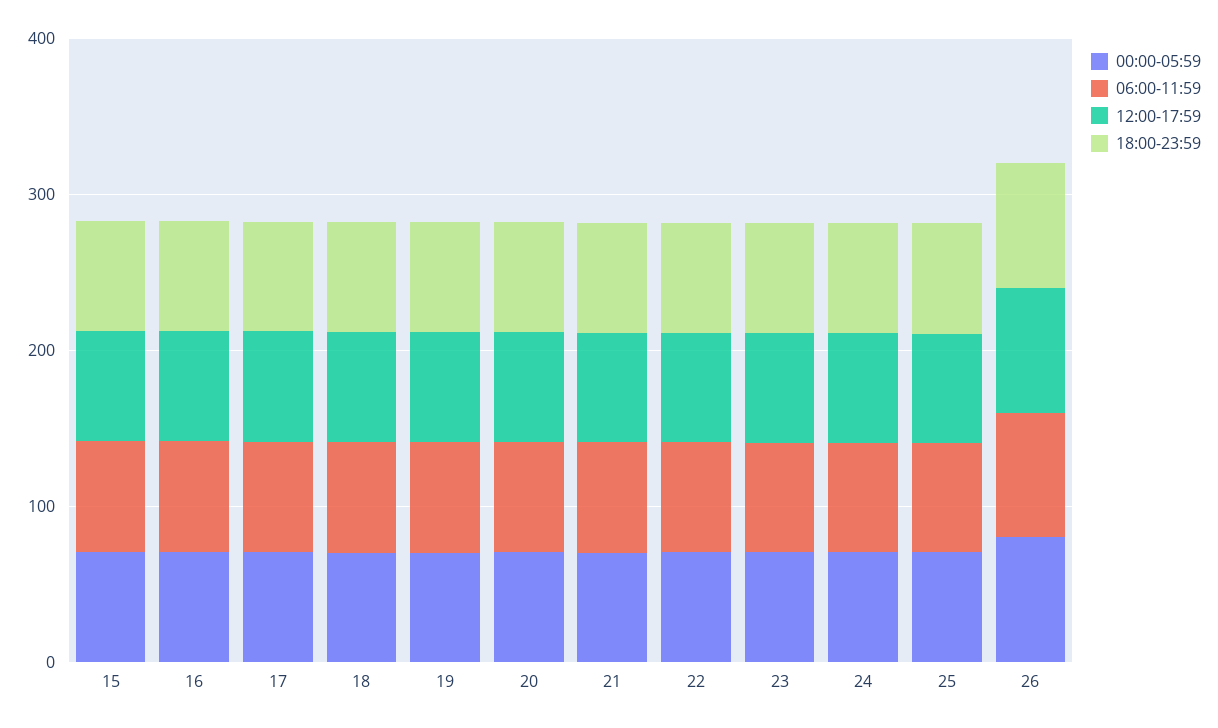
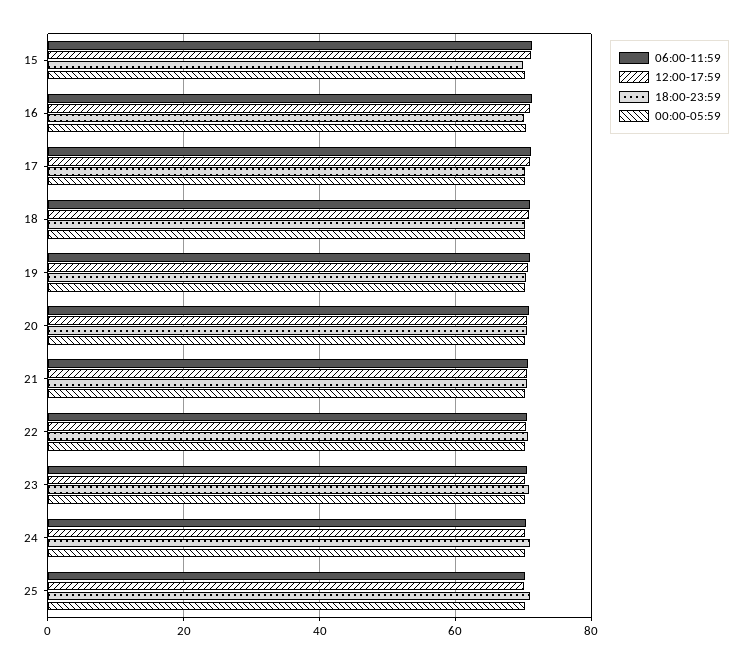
00:00-05:59, 26: 80 -> none
06:00-11:59, 26: 80 -> none
12:00-17:59, 26: 80 -> none
18:00-23:59, 26: 80 -> none

